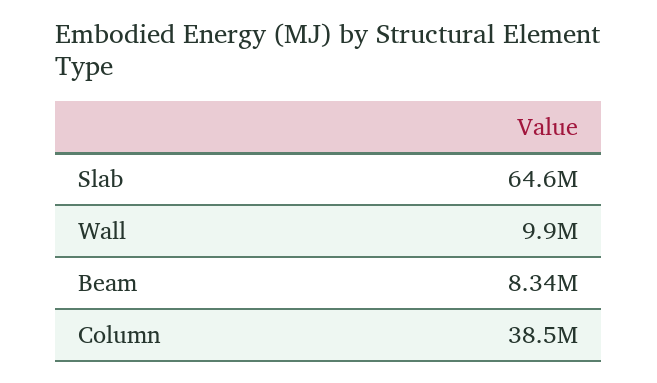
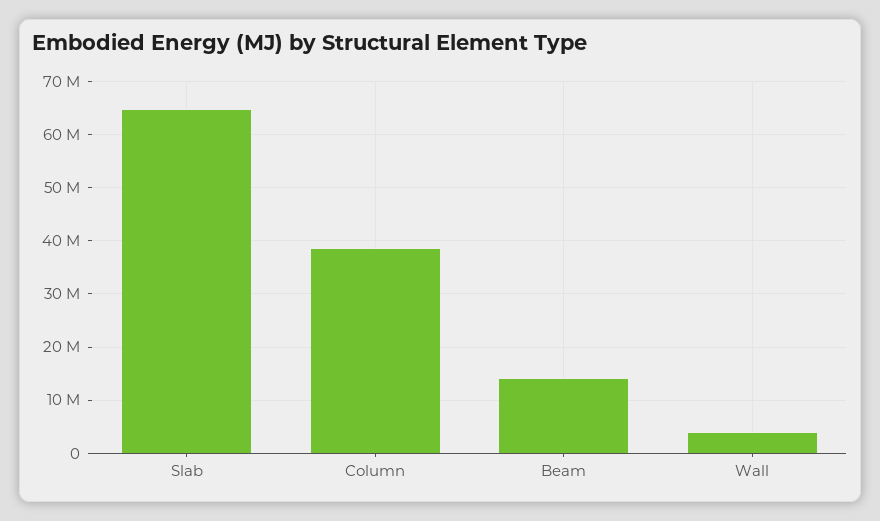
Wall: 9900000 -> 4000000
Beam: 8340000 -> 14000000

